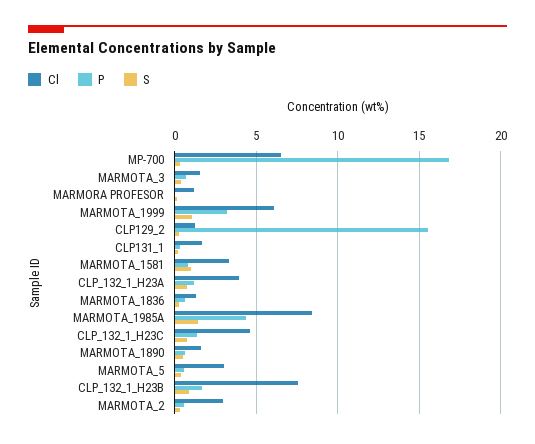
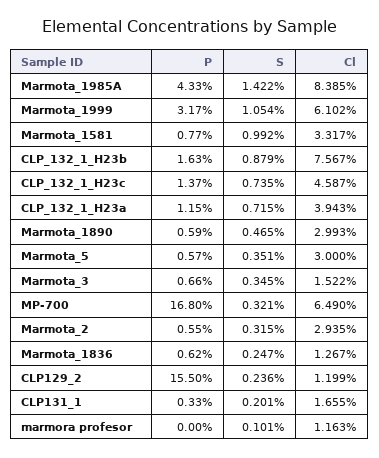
Cl, MARMOTA_1890: 1.5 -> 2.993

